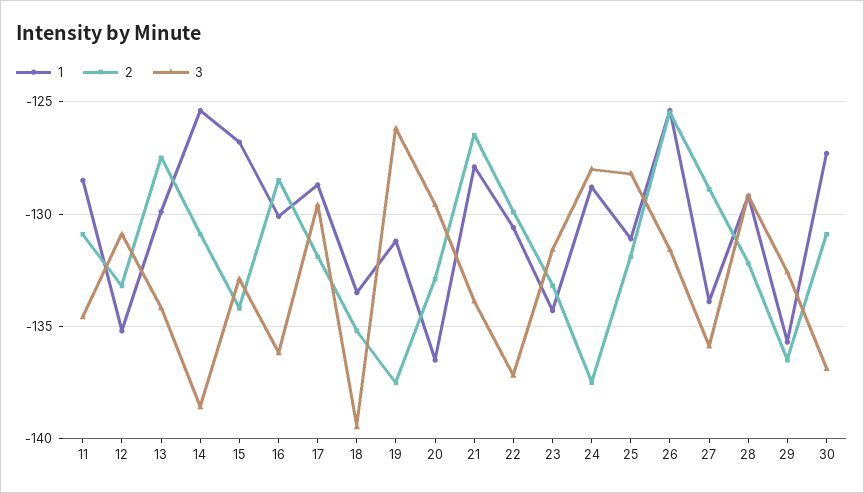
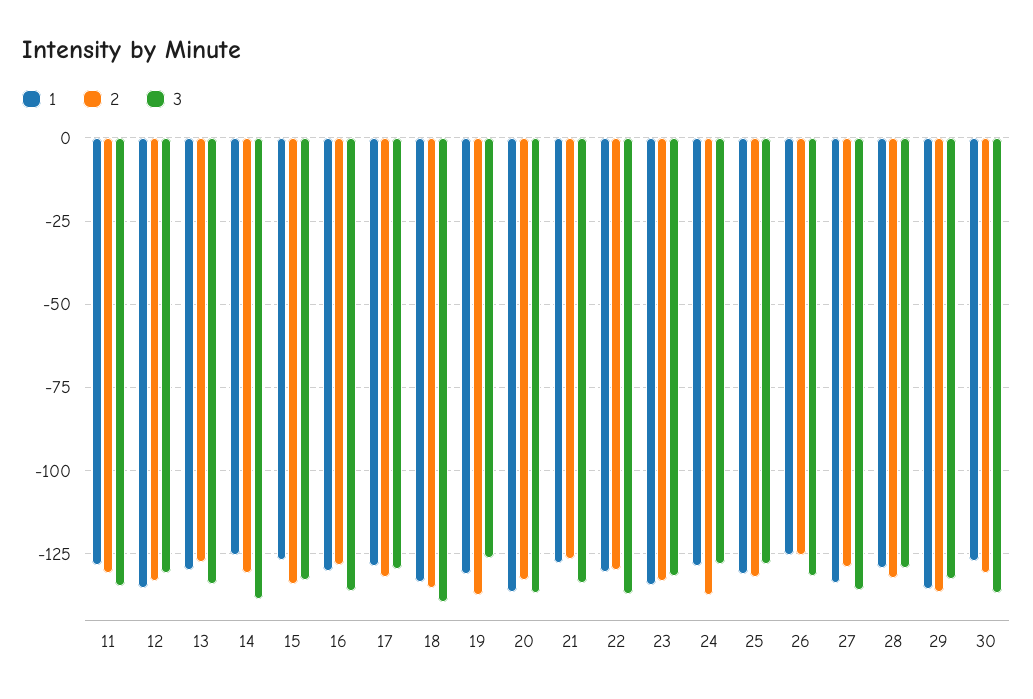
3, 20: -129.5 -> -137.5

